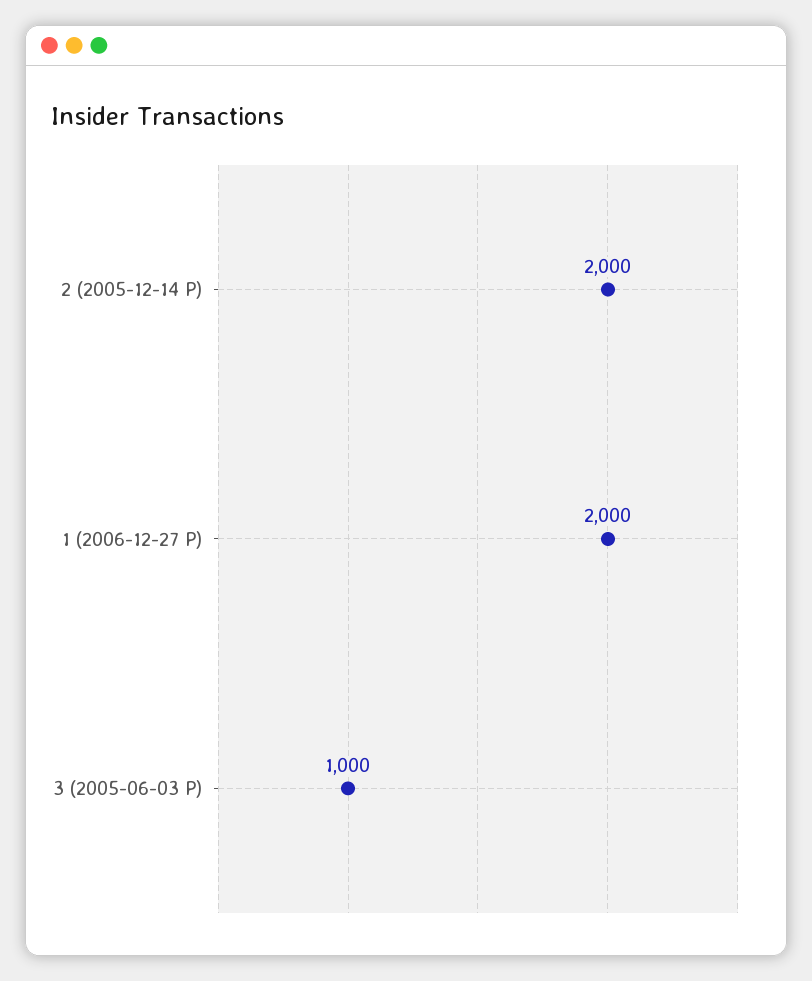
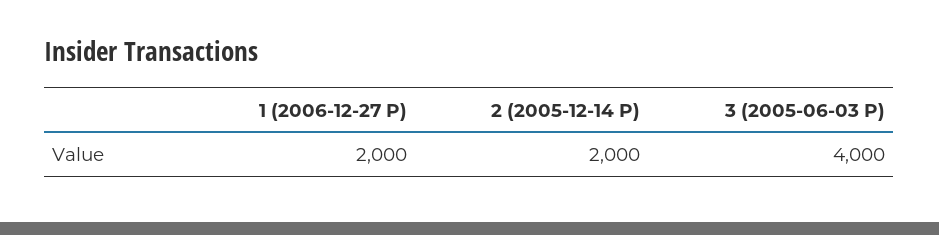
3 (2005-06-03 P): 1000 -> 4000

